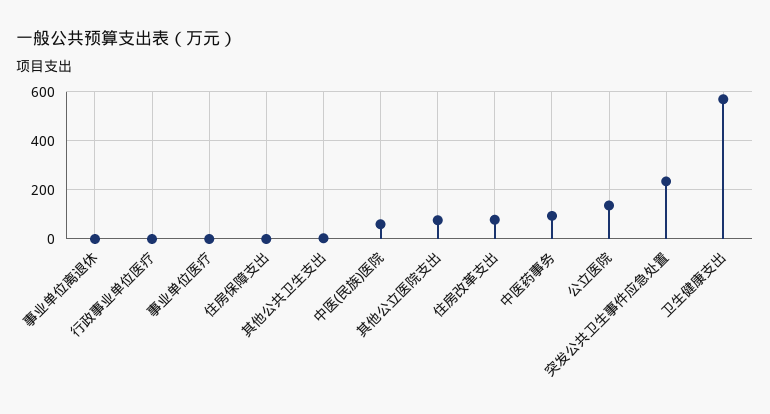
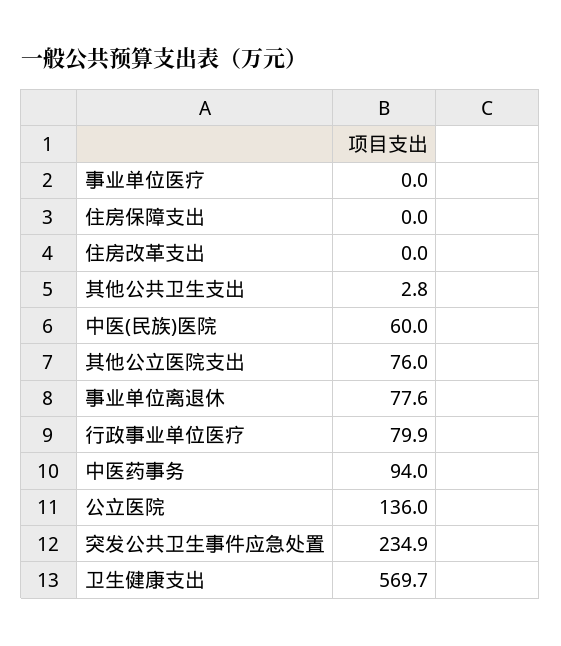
事业单位离退休: 0 -> 77.6
行政事业单位医疗: 0 -> 79.9
住房改革支出: 75 -> 0

